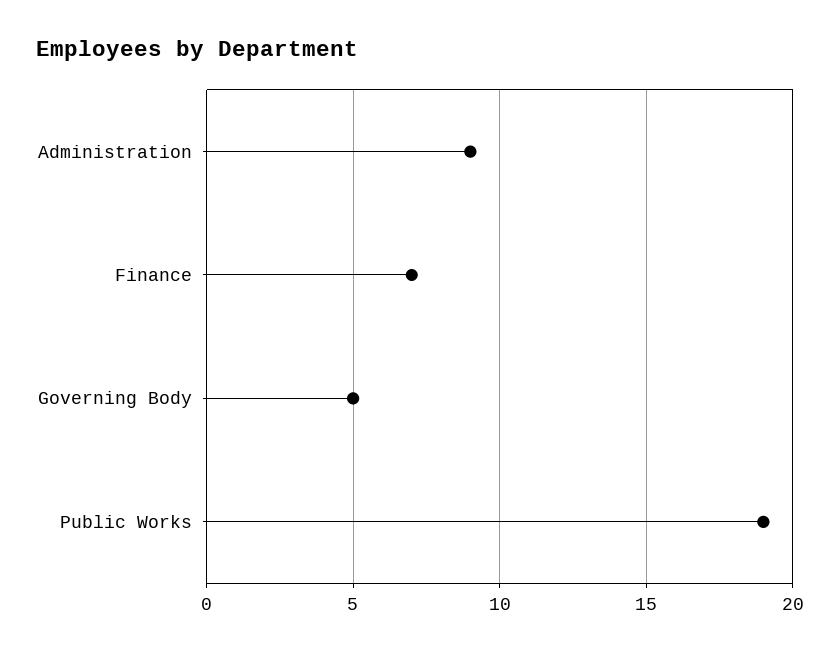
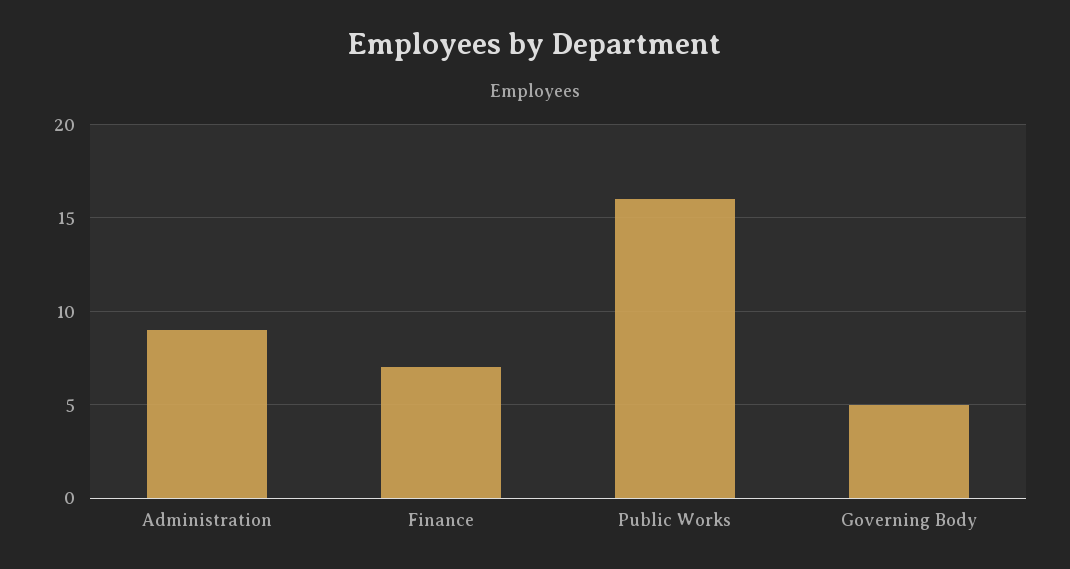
Public Works: 19 -> 16

